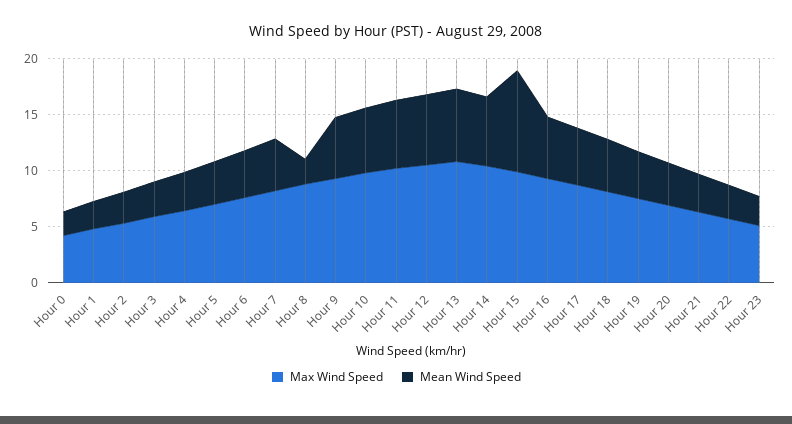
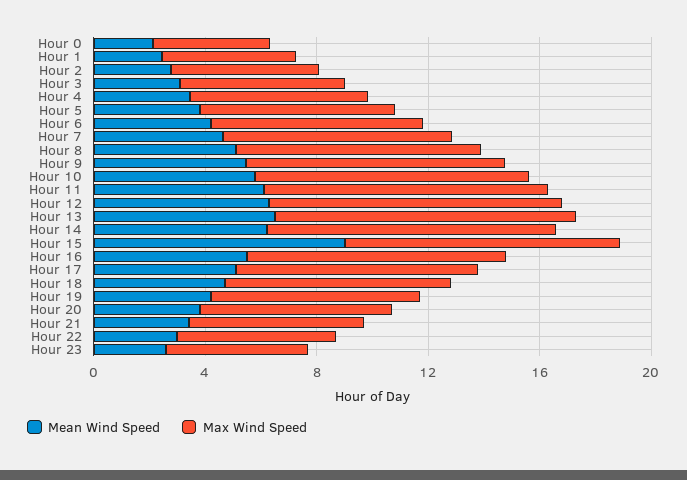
Mean Wind Speed, Hour 8: 2 -> 5

